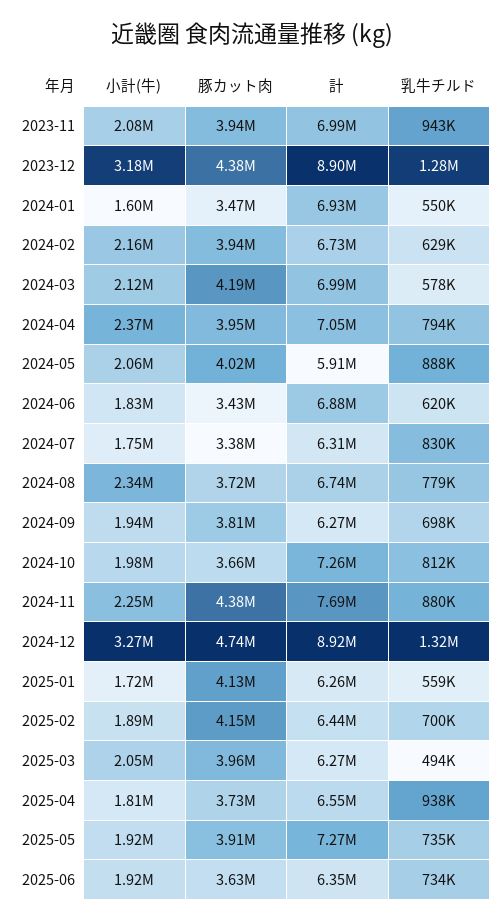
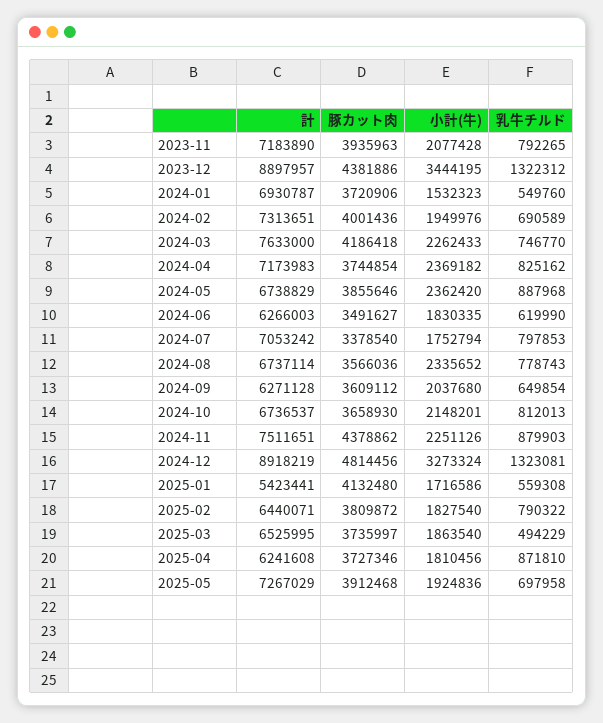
計, 2023-11: 6990000 -> 7183890
乳牛チルド, 2023-11: 943000 -> 792265
小計(牛), 2023-12: 3180000 -> 3444195
乳牛チルド, 2023-12: 1280000 -> 1322312
小計(牛), 2024-01: 1600000 -> 1532323
豚カット肉, 2024-01: 3470000 -> 3720906
小計(牛), 2024-02: 2160000 -> 1949976
豚カット肉, 2024-02: 3940000 -> 4001436
計, 2024-02: 6730000 -> 7313651
乳牛チルド, 2024-02: 629000 -> 690589
小計(牛), 2024-03: 2120000 -> 2262433
計, 2024-03: 6990000 -> 7633000
乳牛チルド, 2024-03: 578000 -> 746770
豚カット肉, 2024-04: 3950000 -> 3744854
計, 2024-04: 7050000 -> 7173983
乳牛チルド, 2024-04: 794000 -> 825162
小計(牛), 2024-05: 2060000 -> 2362420
豚カット肉, 2024-05: 4020000 -> 3855646
計, 2024-05: 5910000 -> 6738829
豚カット肉, 2024-06: 3430000 -> 3491627
計, 2024-06: 6880000 -> 6266003
計, 2024-07: 6310000 -> 7053242
乳牛チルド, 2024-07: 830000 -> 797853
豚カット肉, 2024-08: 3720000 -> 3566036
小計(牛), 2024-09: 1940000 -> 2037680
豚カット肉, 2024-09: 3810000 -> 3609112
乳牛チルド, 2024-09: 698000 -> 649854
小計(牛), 2024-10: 1980000 -> 2148201
計, 2024-10: 7260000 -> 6736537
計, 2024-11: 7690000 -> 7511651
豚カット肉, 2024-12: 4740000 -> 4814456
計, 2025-01: 6260000 -> 5423441
小計(牛), 2025-02: 1890000 -> 1827540
豚カット肉, 2025-02: 4150000 -> 3809872
乳牛チルド, 2025-02: 700000 -> 790322
小計(牛), 2025-03: 2050000 -> 1863540
豚カット肉, 2025-03: 3960000 -> 3735997
計, 2025-03: 6270000 -> 6525995
計, 2025-04: 6550000 -> 6241608
乳牛チルド, 2025-04: 938000 -> 871810
乳牛チルド, 2025-05: 735000 -> 697958
小計(牛), 2025-06: 1920000 -> none
豚カット肉, 2025-06: 3630000 -> none
計, 2025-06: 6350000 -> none
乳牛チルド, 2025-06: 734000 -> none

